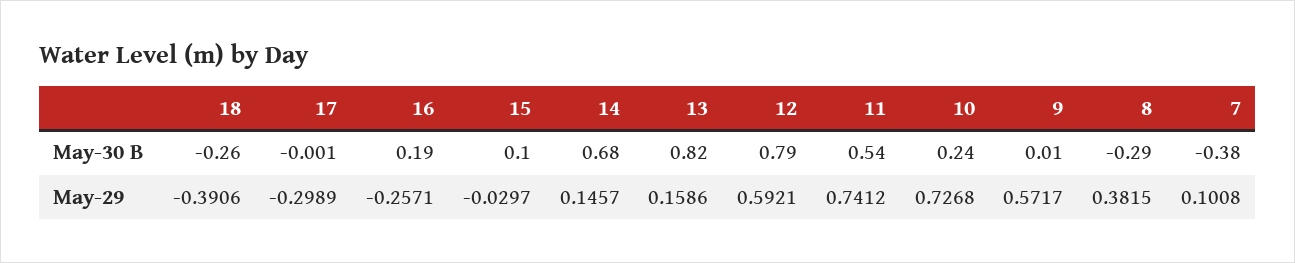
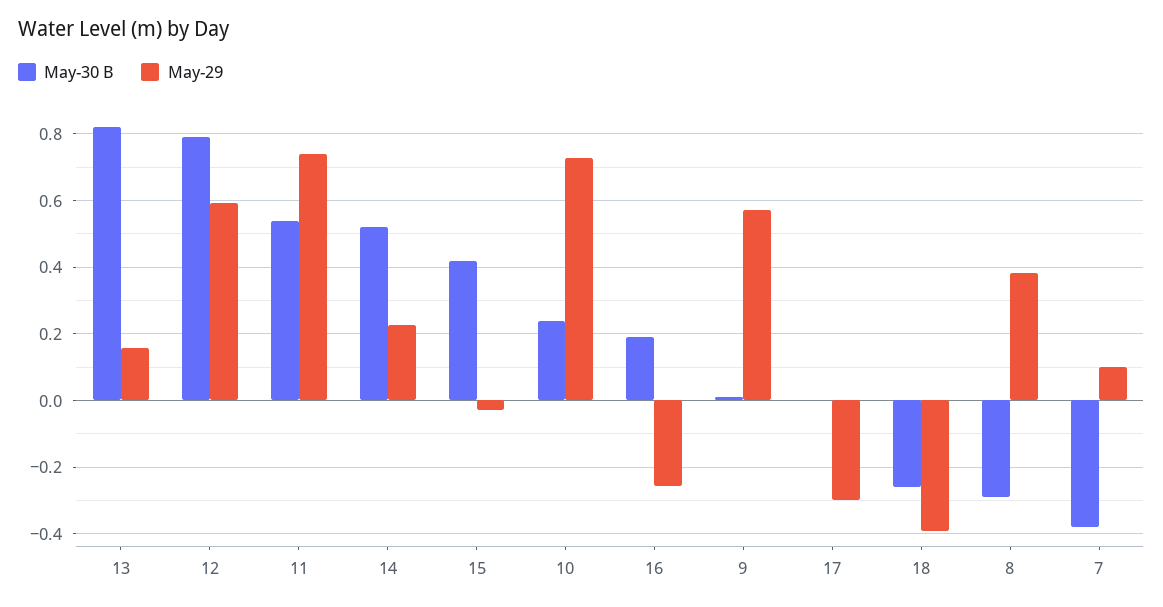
May-30 B, 15: 0.1 -> 0.42
May-30 B, 14: 0.68 -> 0.52
May-29, 14: 0.1457 -> 0.22

